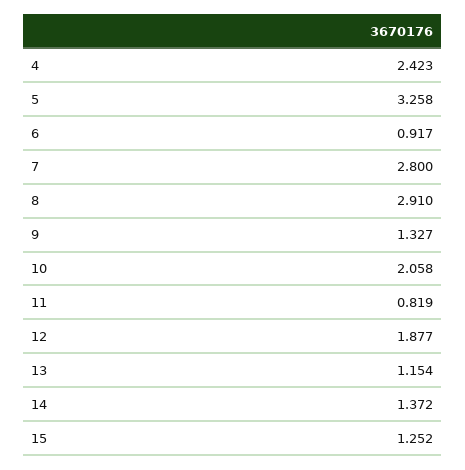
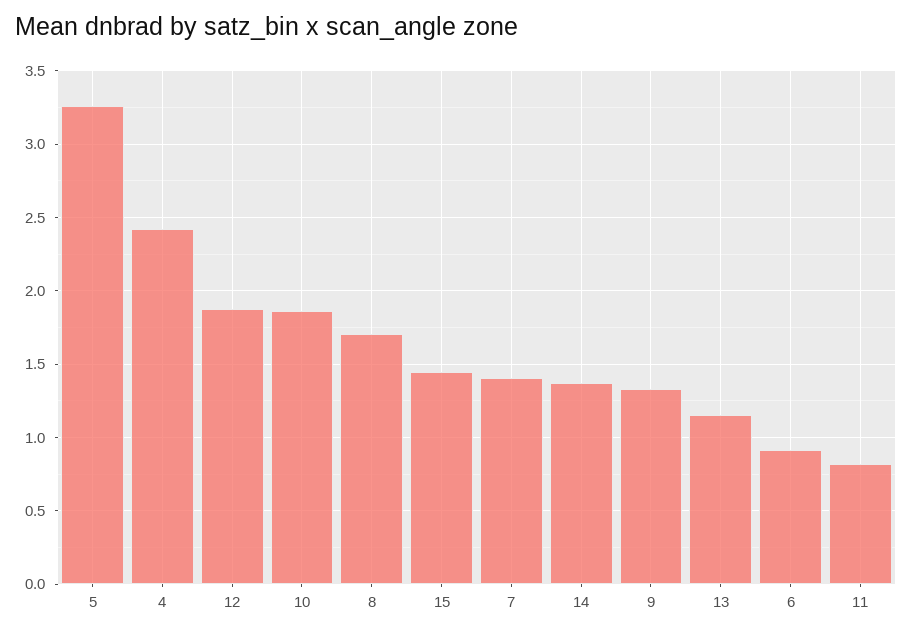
7: 2.8 -> 1.4
8: 2.91 -> 1.7
10: 2.058 -> 1.85
15: 1.252 -> 1.45

